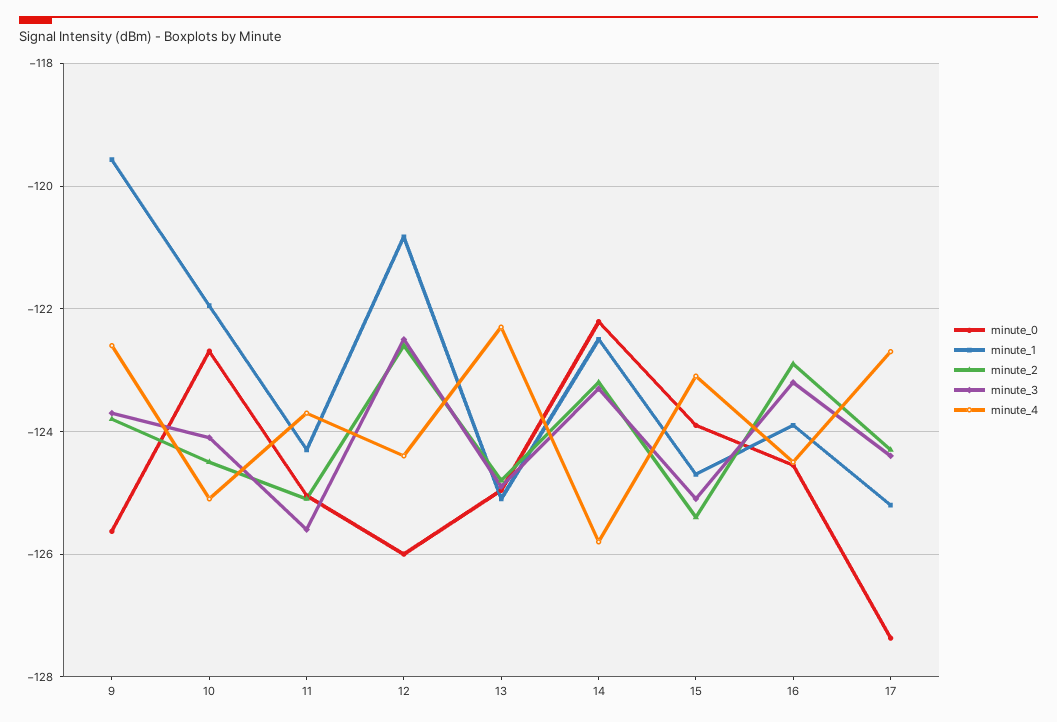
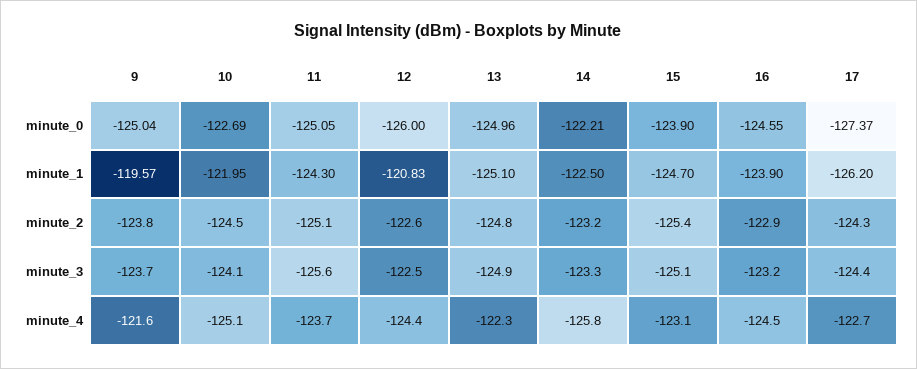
minute_0, 9: -125.6 -> -125.04
minute_4, 9: -122.6 -> -121.6
minute_1, 17: -125.2 -> -126.2

